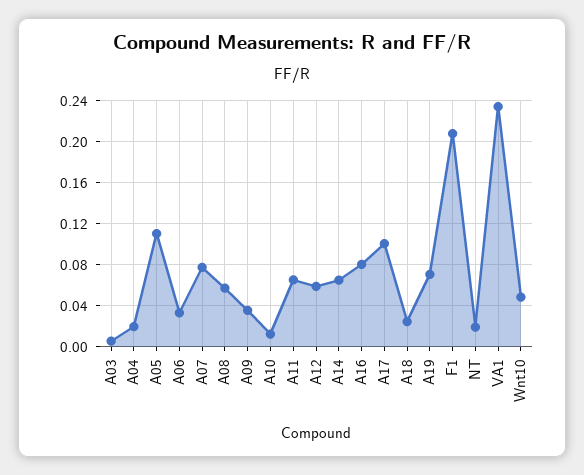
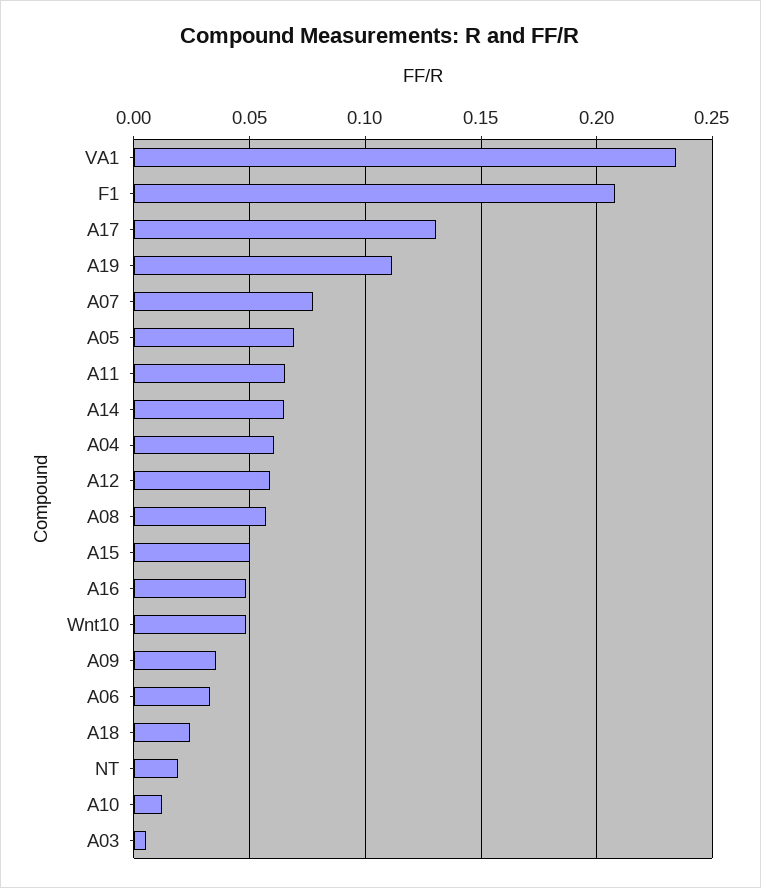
A04: 0.02 -> 0.06
A05: 0.11 -> 0.07
A16: 0.08 -> 0.05
A17: 0.1 -> 0.13
A19: 0.07 -> 0.11
A15: none -> 0.05

